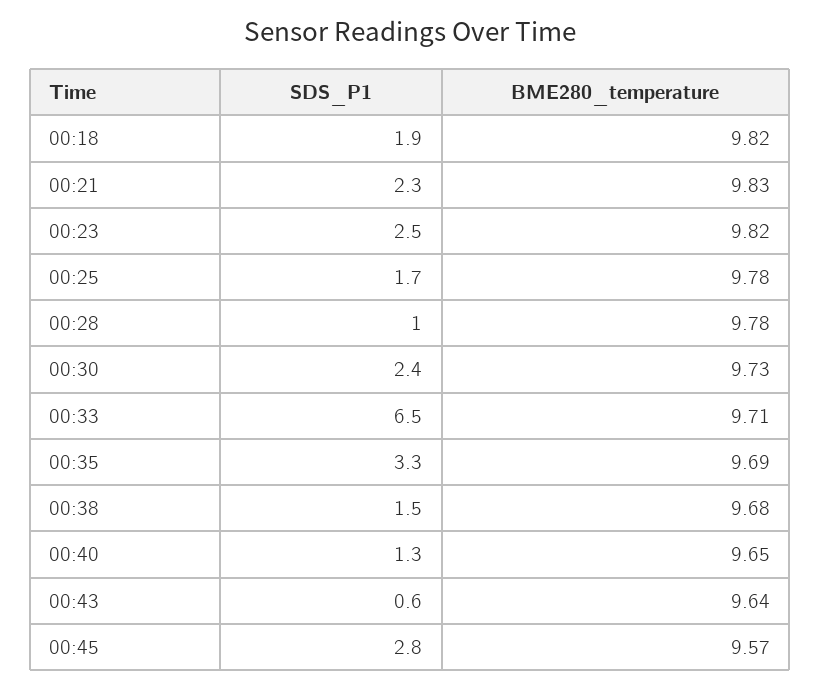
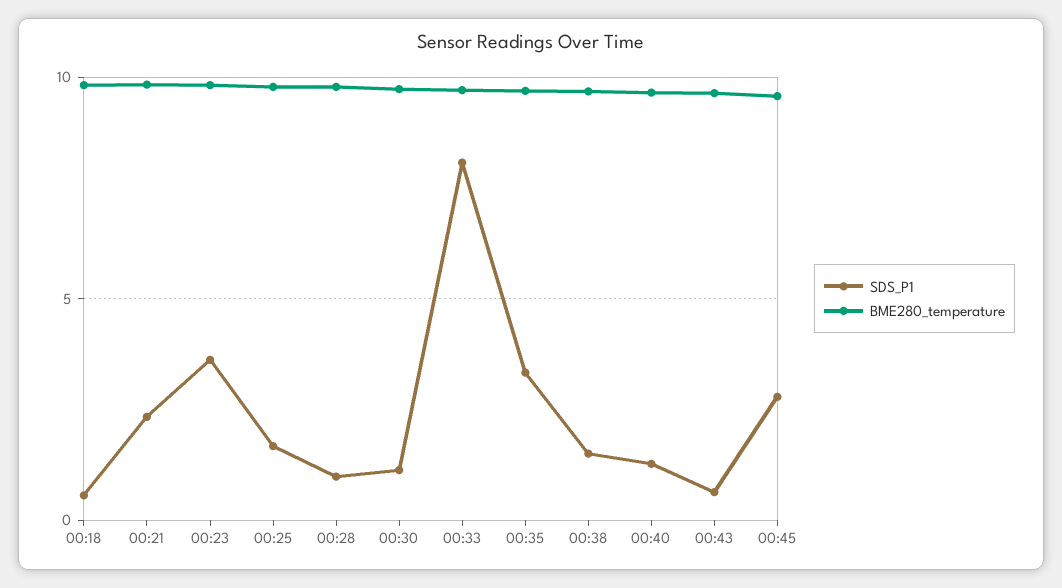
SDS_P1, 00:18: 1.9 -> 0.5
SDS_P1, 00:23: 2.5 -> 3.5
SDS_P1, 00:30: 2.4 -> 1
SDS_P1, 00:33: 6.5 -> 8

